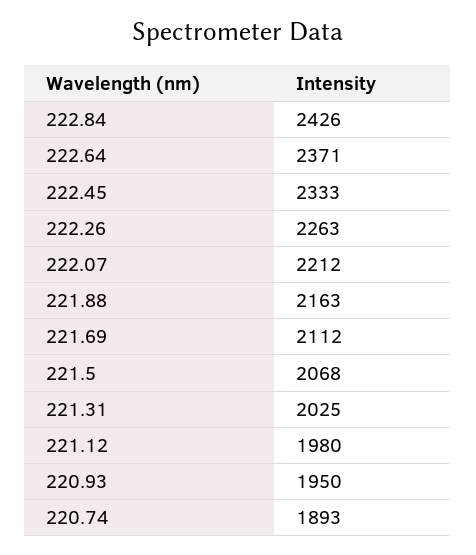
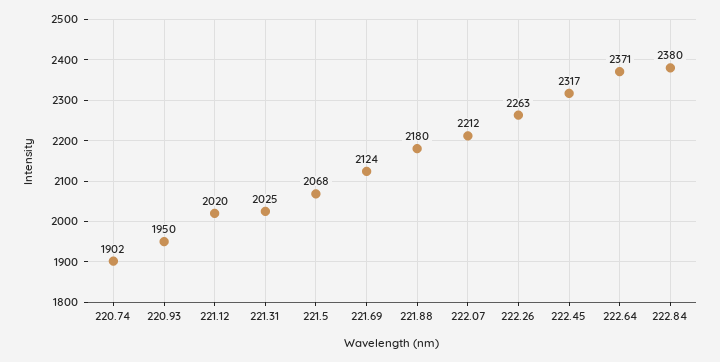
222.84: 2426 -> 2380
222.45: 2333 -> 2317
221.88: 2163 -> 2180
221.69: 2112 -> 2124
221.12: 1980 -> 2020
220.74: 1893 -> 1902

